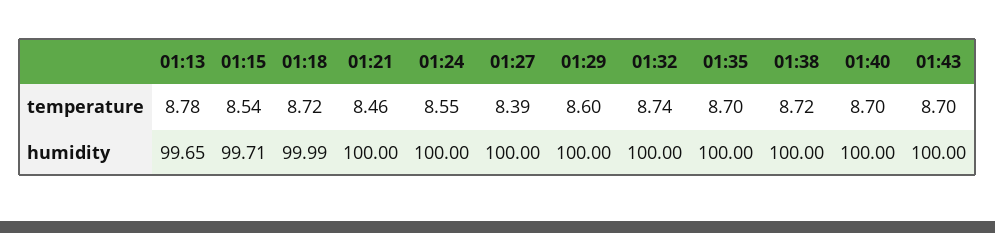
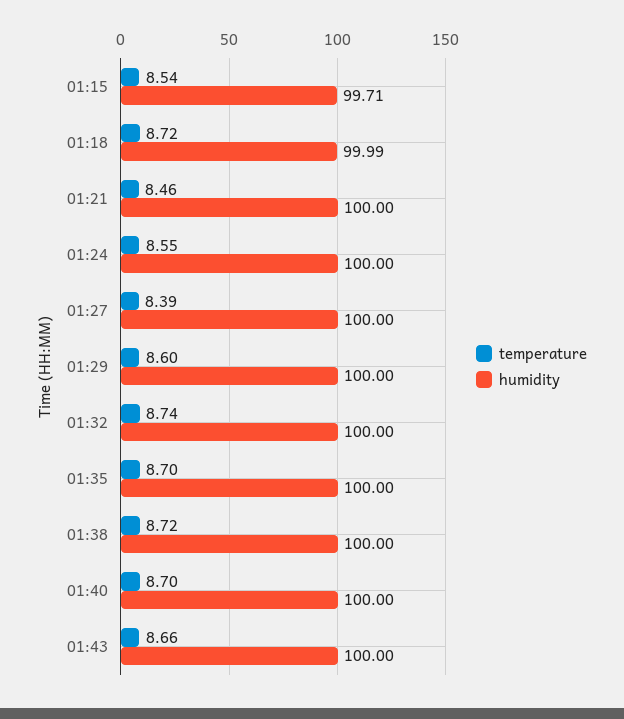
temperature, 01:13: 8.78 -> none
temperature, 01:43: 8.7 -> 8.66
humidity, 01:13: 99.65 -> none

